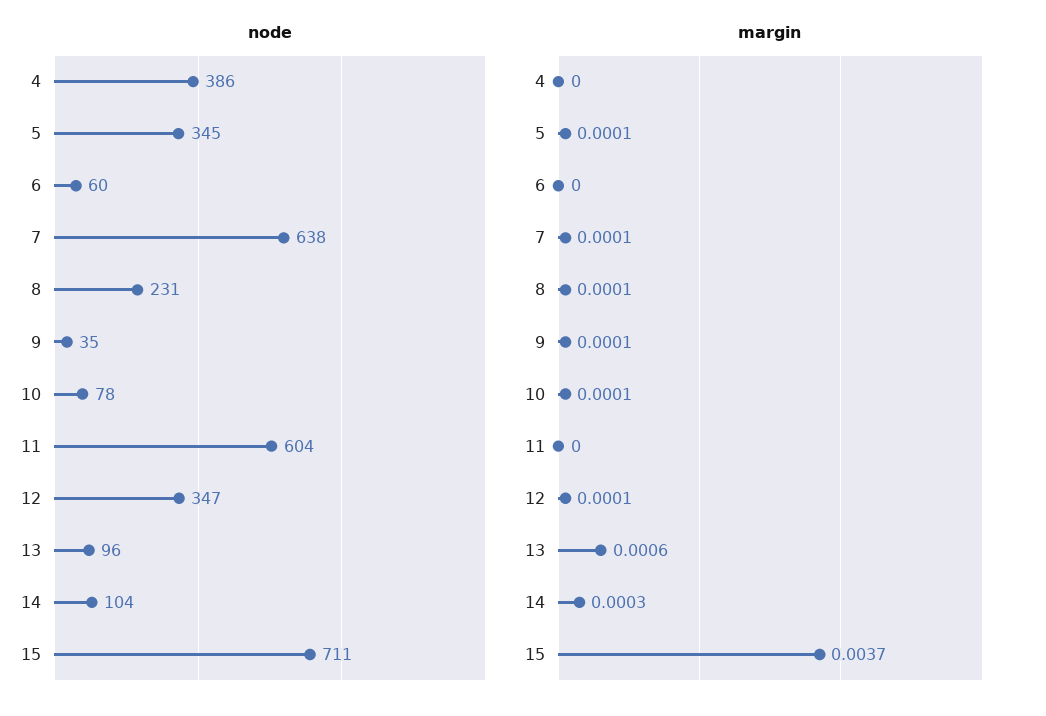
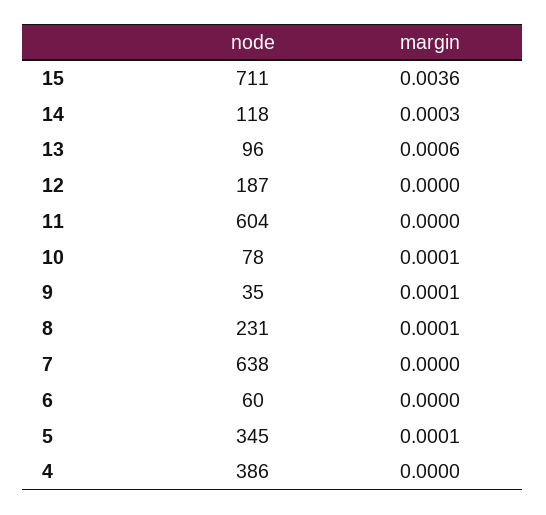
node, 12: 347 -> 187
node, 14: 104 -> 118
margin, 7: 0.0001 -> 0
margin, 12: 0.0001 -> 0
margin, 15: 0.0037 -> 0.0036

